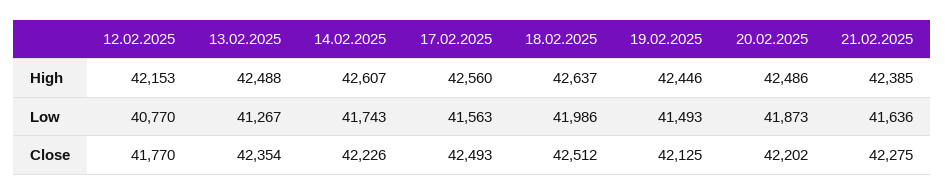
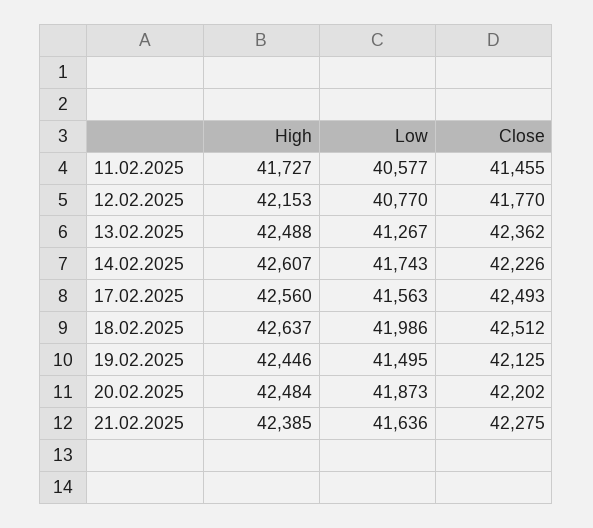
20.02.2025, High: 42486 -> 42484
19.02.2025, Low: 41493 -> 41495
13.02.2025, Close: 42354 -> 42362
11.02.2025, High: none -> 41727
11.02.2025, Low: none -> 40577
11.02.2025, Close: none -> 41455

